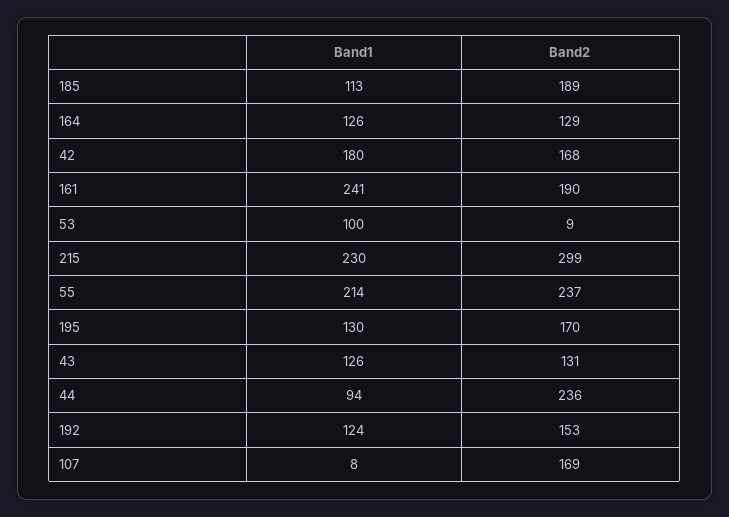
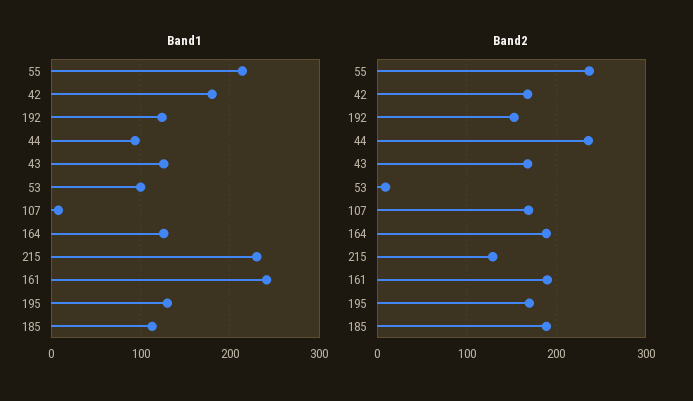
Band2, 164: 129 -> 190
Band2, 215: 299 -> 130
Band2, 43: 131 -> 170

